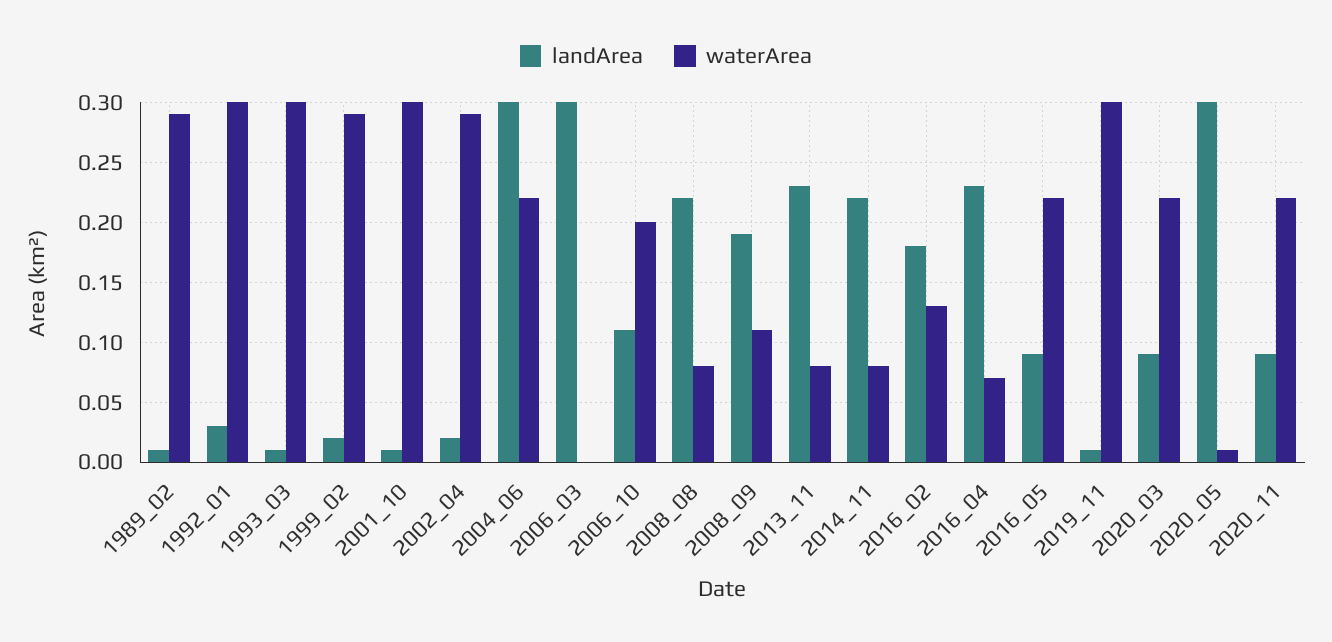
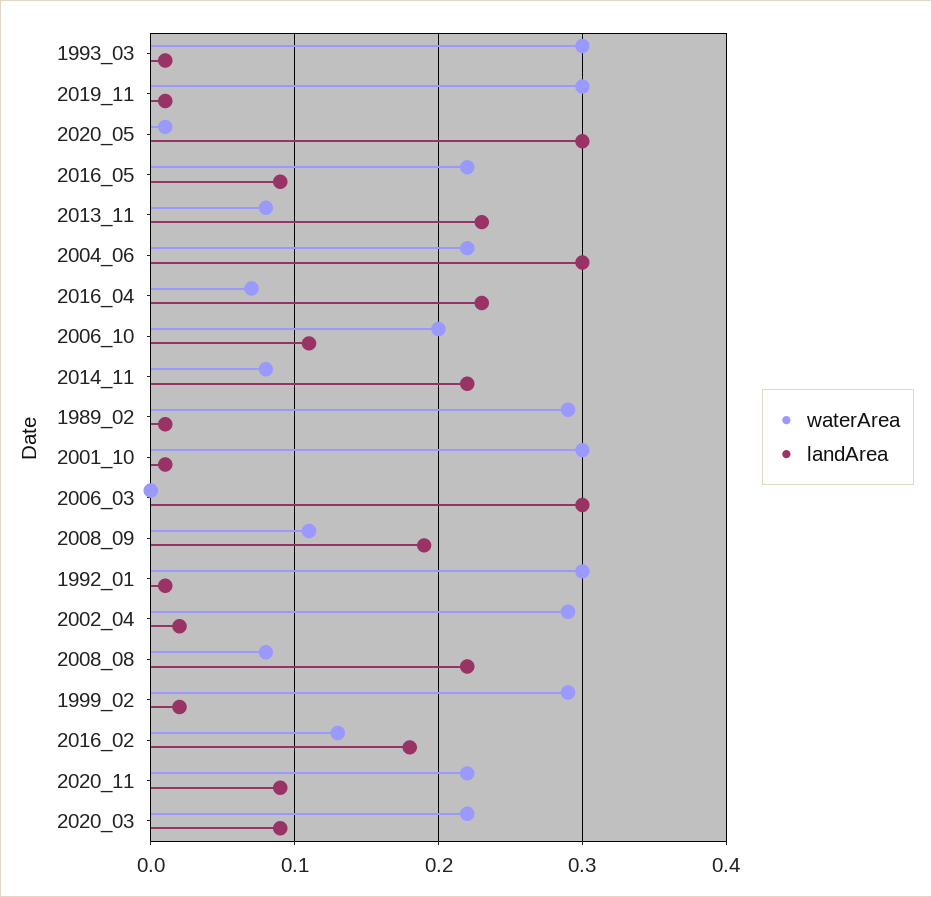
landArea, 1992_01: 0.03 -> 0.01

